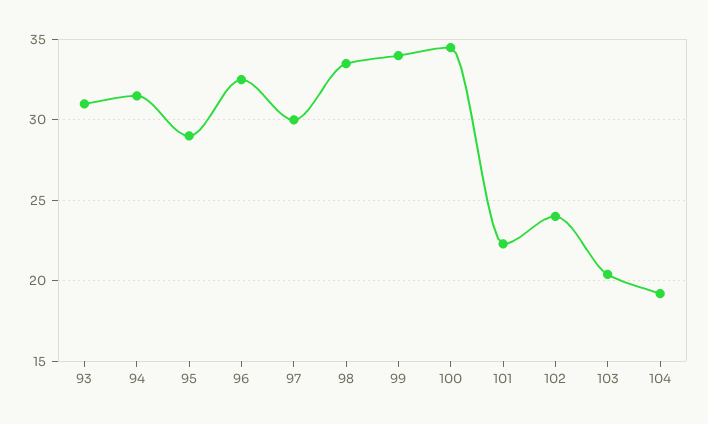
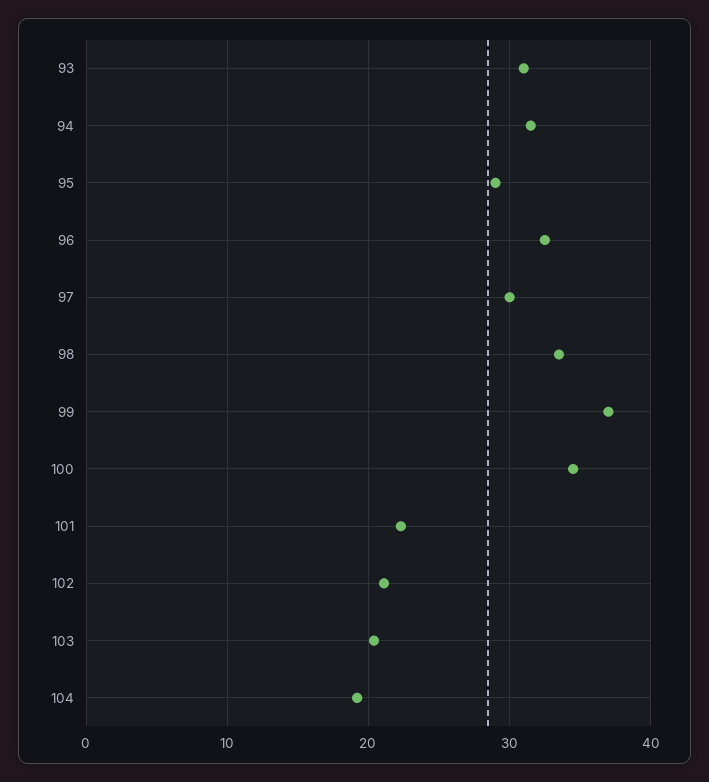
99: 34 -> 37
102: 24 -> 21

